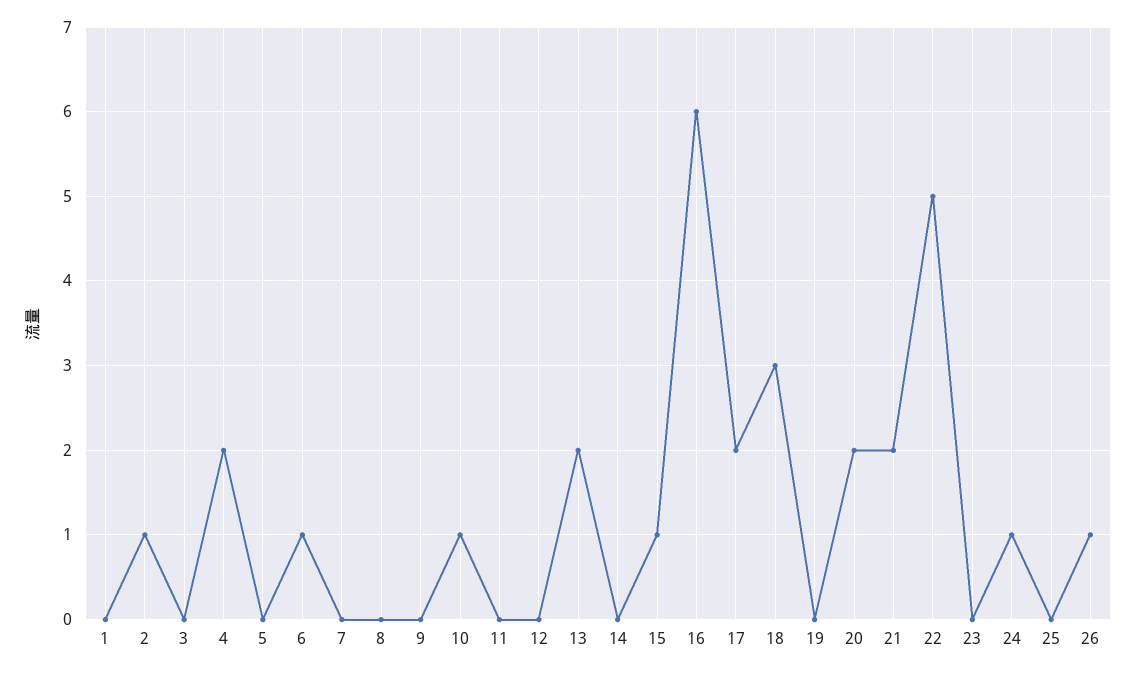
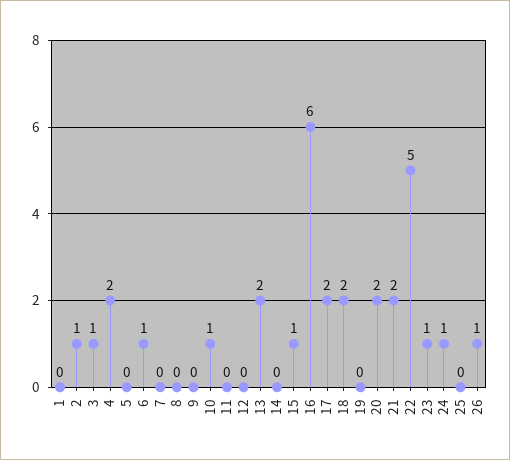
3: 0 -> 1
18: 3 -> 2
23: 0 -> 1

